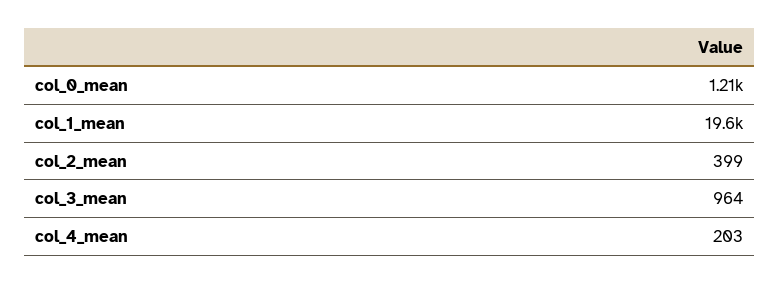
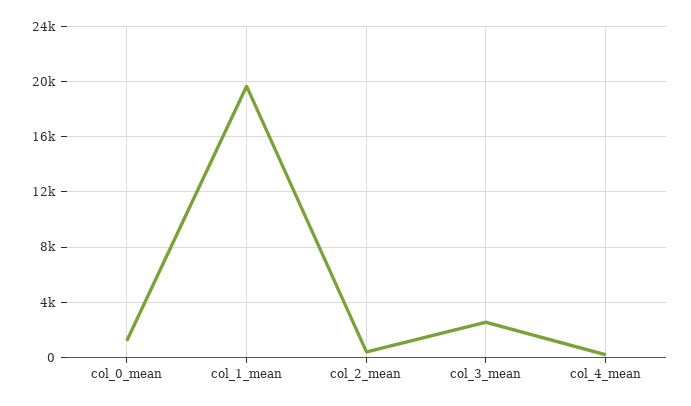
col_3_mean: 964 -> 2500

